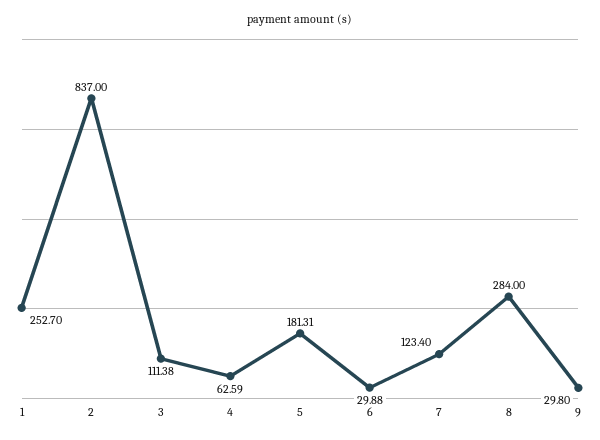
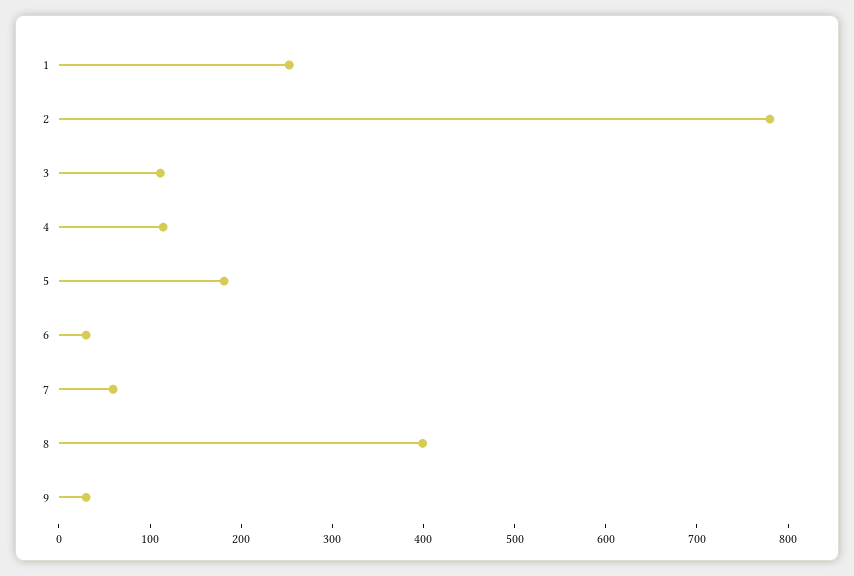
2: 837 -> 780
4: 62.59 -> 120
7: 123.4 -> 60
8: 284 -> 400

